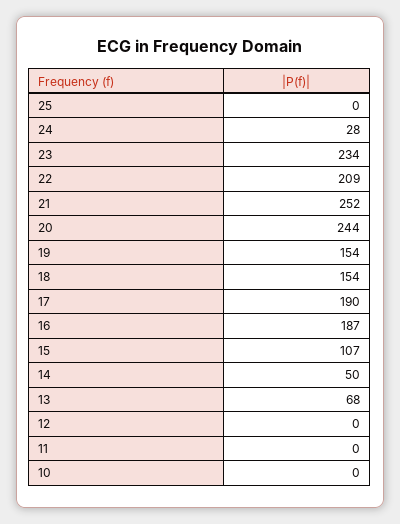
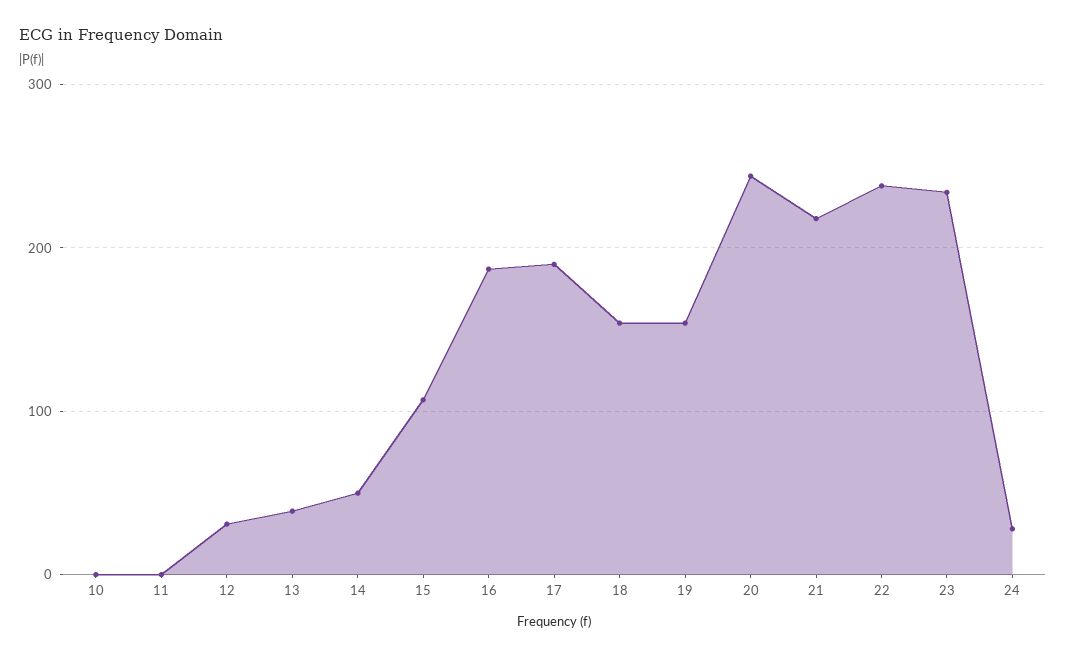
25: 0 -> none
22: 209 -> 240
21: 252 -> 220
13: 68 -> 40
12: 0 -> 30

